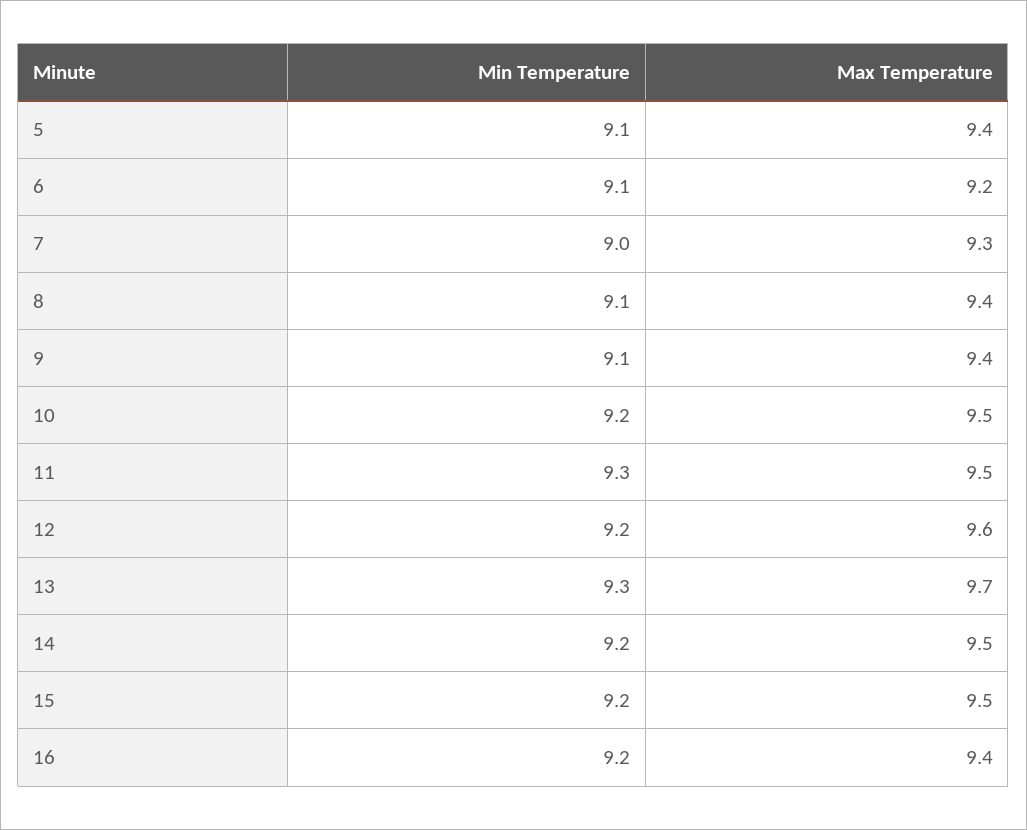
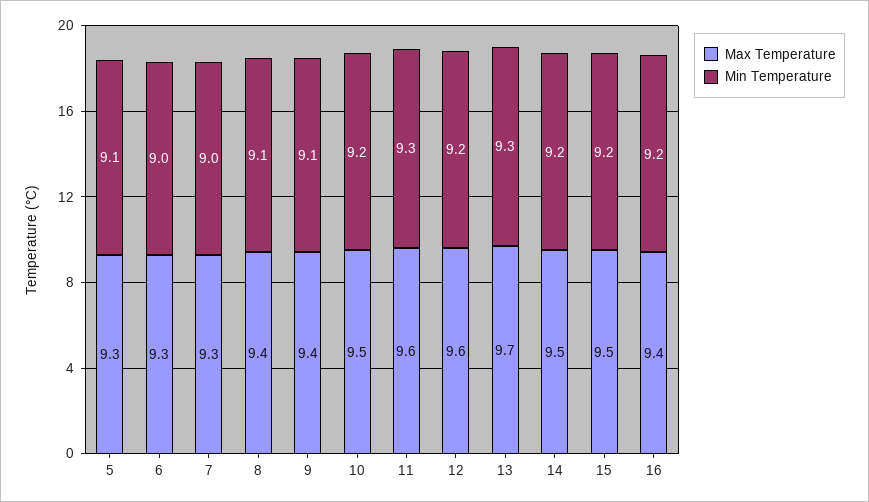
Max Temperature, 5: 9.4 -> 9.3
Min Temperature, 6: 9.1 -> 9
Max Temperature, 6: 9.2 -> 9.3
Max Temperature, 11: 9.5 -> 9.6

